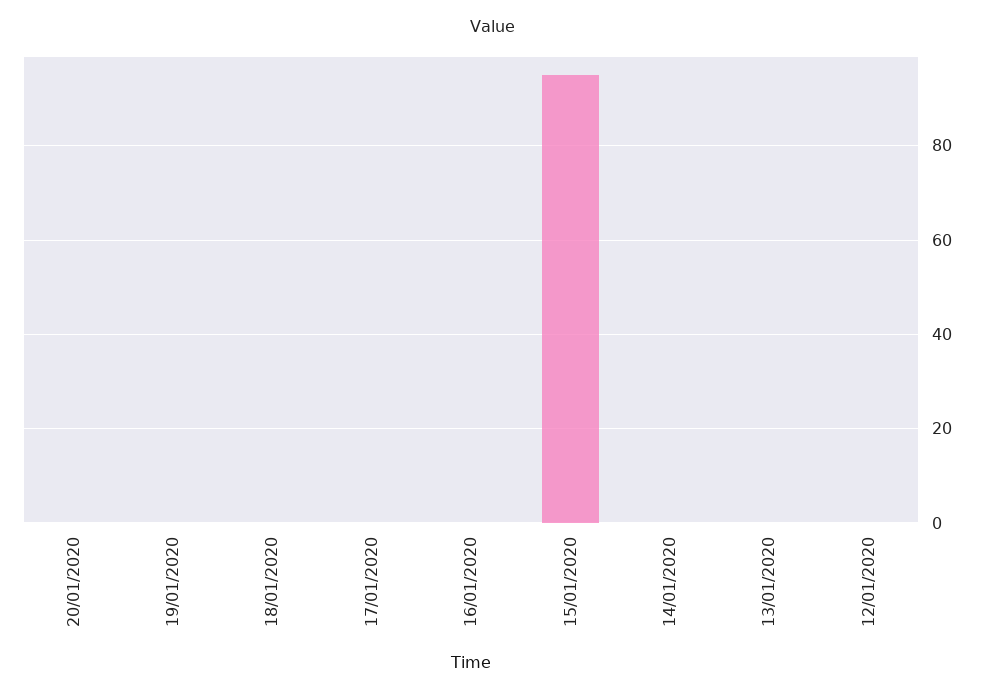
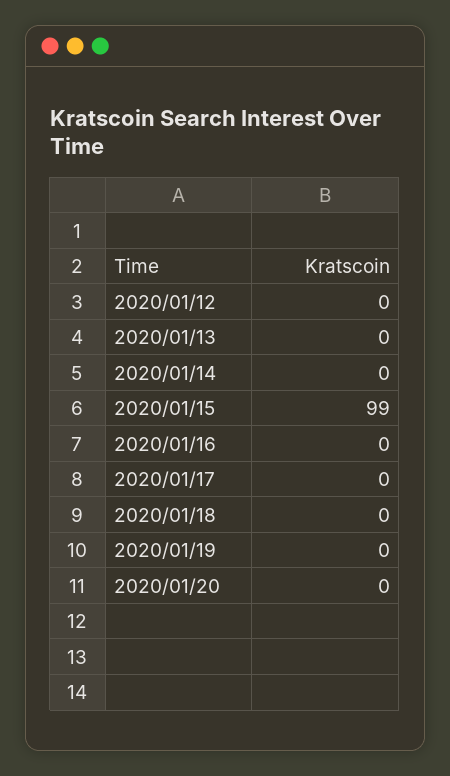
15/01/2020: 95 -> 99

